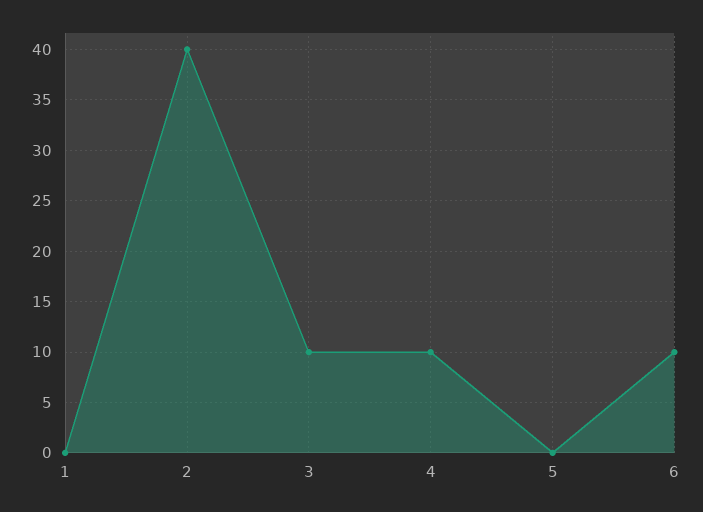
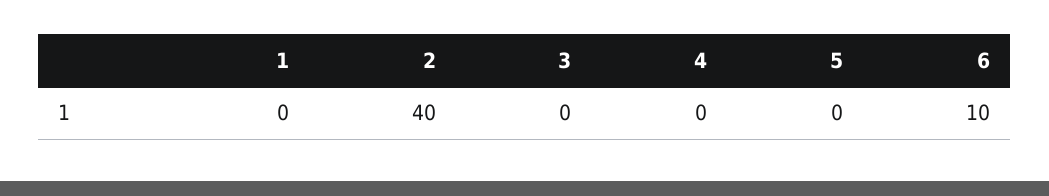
3: 10 -> 0
4: 10 -> 0

